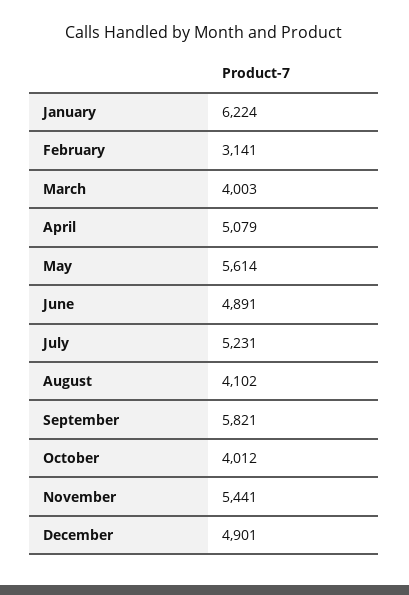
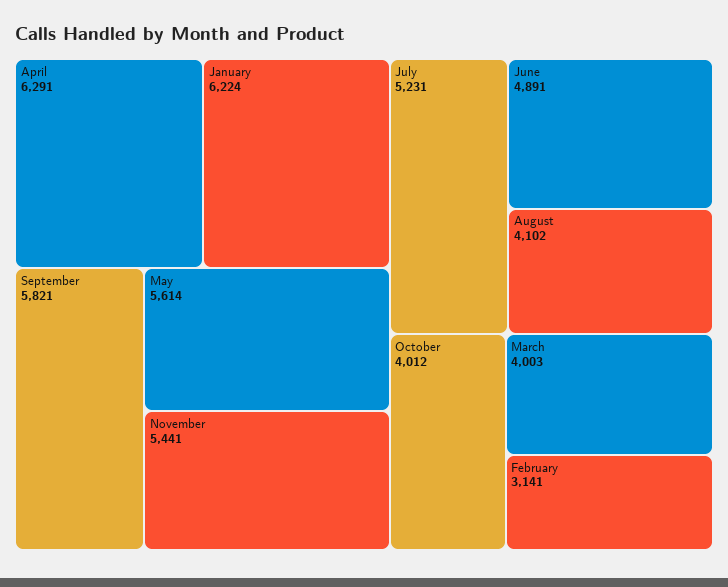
April: 5079 -> 6291
December: 4901 -> none

